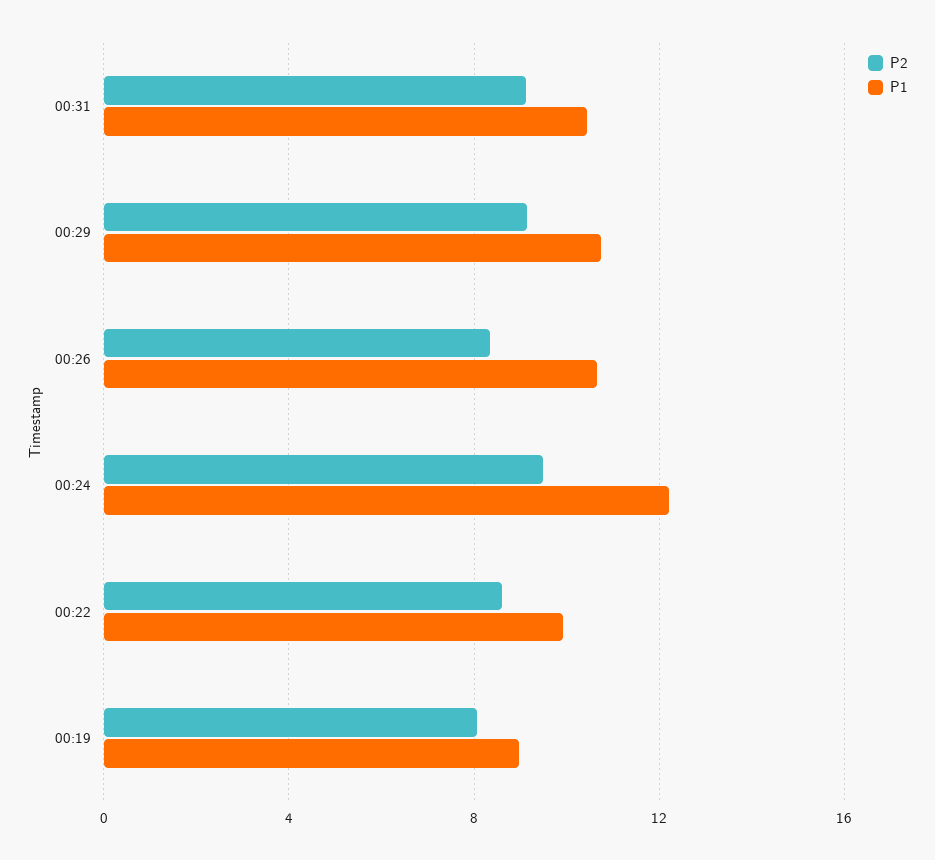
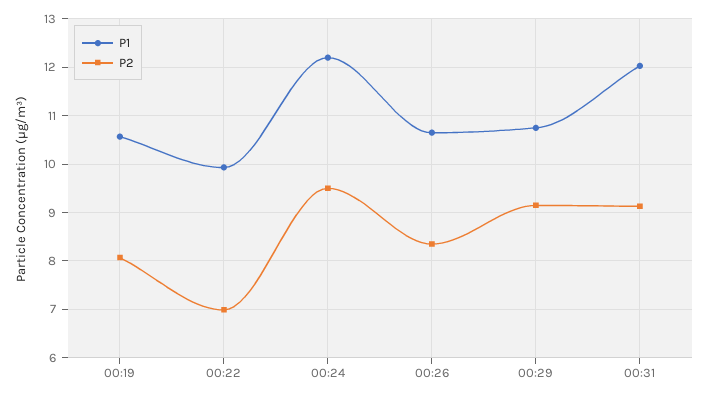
P1, 00:31: 10.5 -> 12
P2, 00:22: 8.5 -> 7
P1, 00:19: 9 -> 10.6

